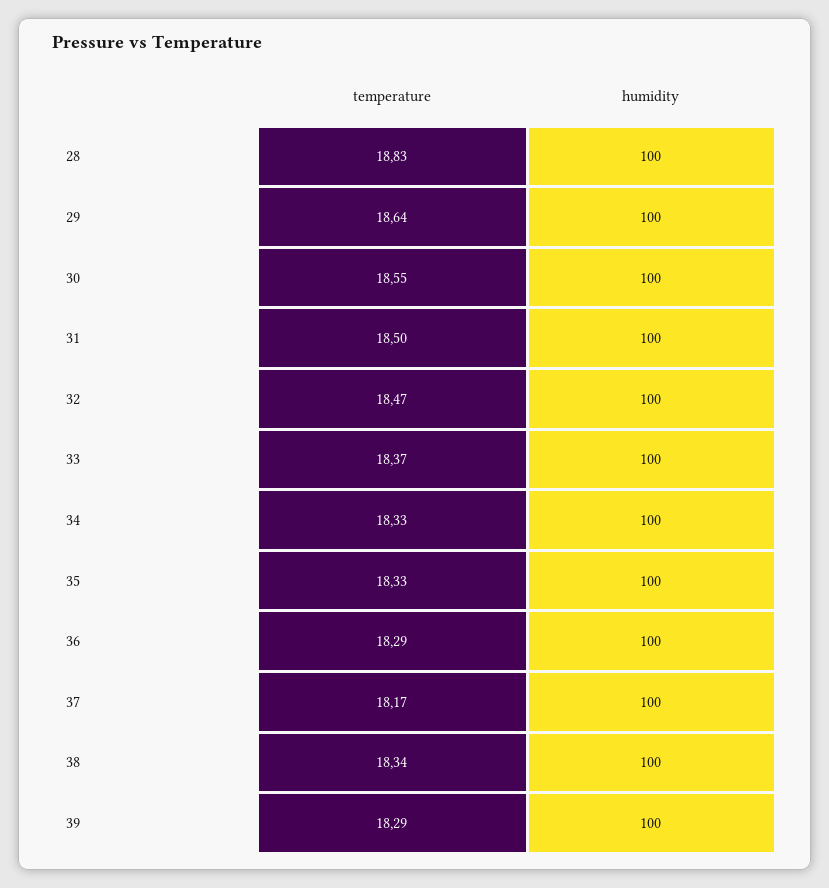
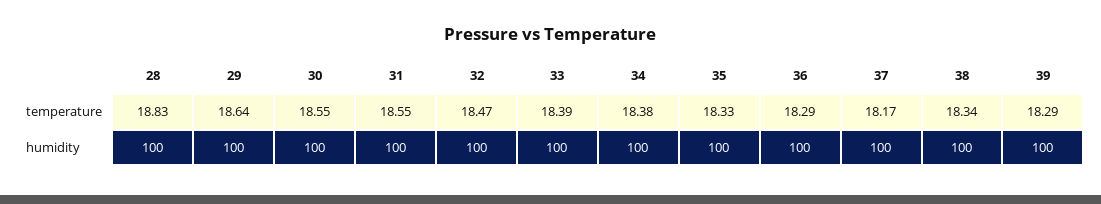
temperature, 31: 18.5 -> 18.55
temperature, 33: 18.37 -> 18.39
temperature, 34: 18.33 -> 18.38

